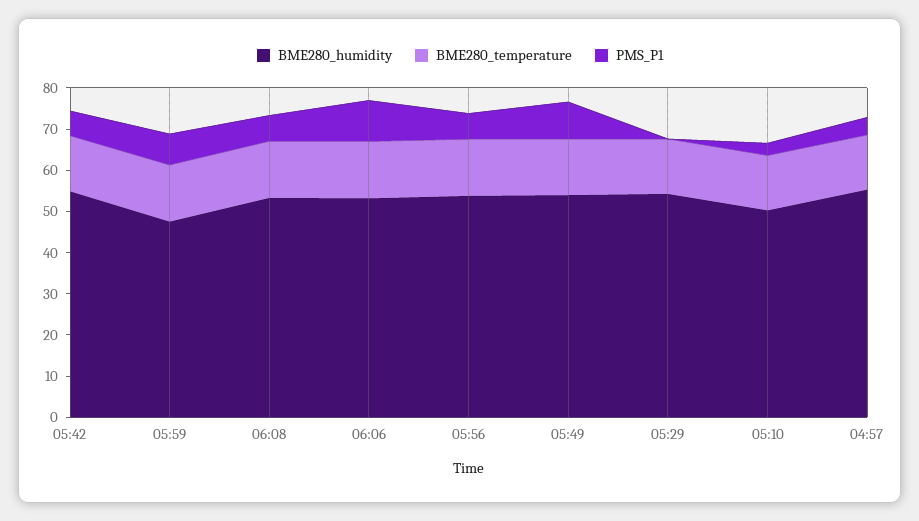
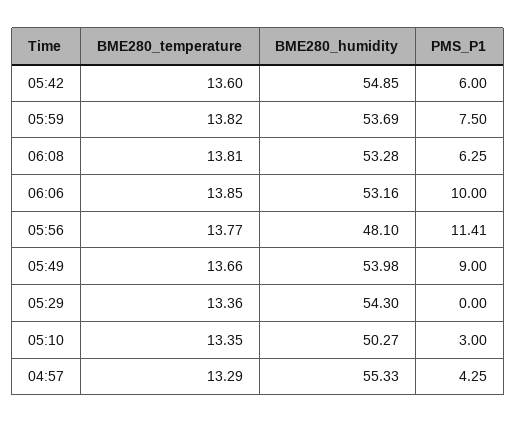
BME280_humidity, 05:59: 48 -> 53.69
BME280_humidity, 05:56: 54 -> 48.1
PMS_P1, 05:56: 6 -> 11.41

